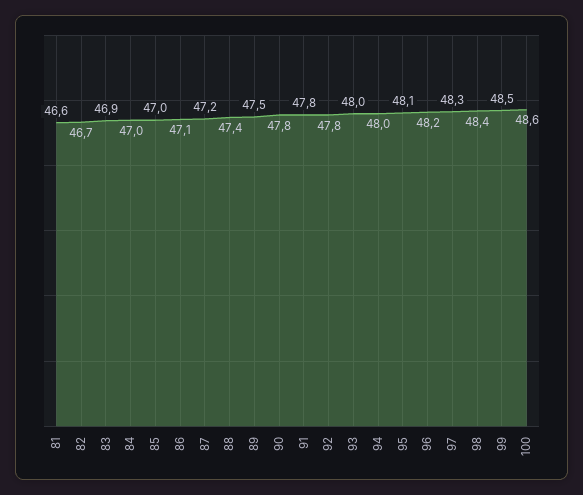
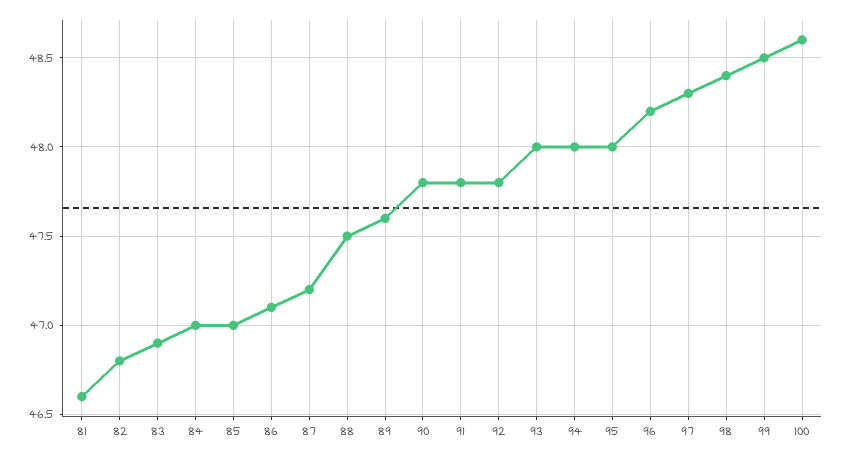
82: 46.7 -> 46.8
88: 47.4 -> 47.5
89: 47.5 -> 47.6
95: 48.1 -> 48

